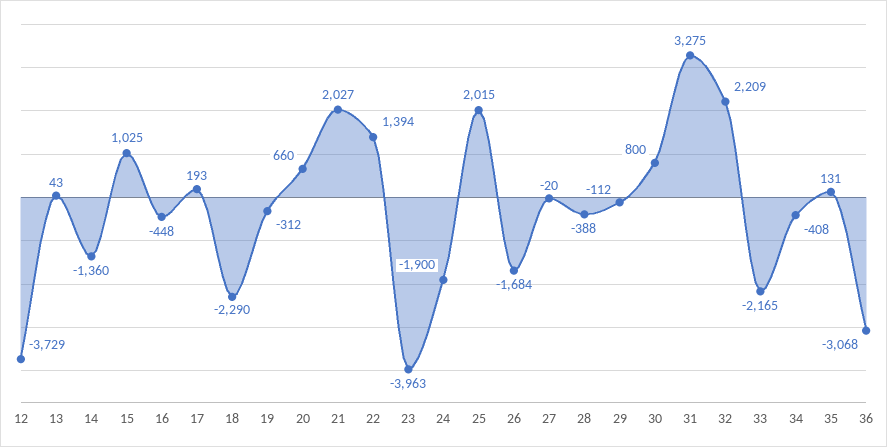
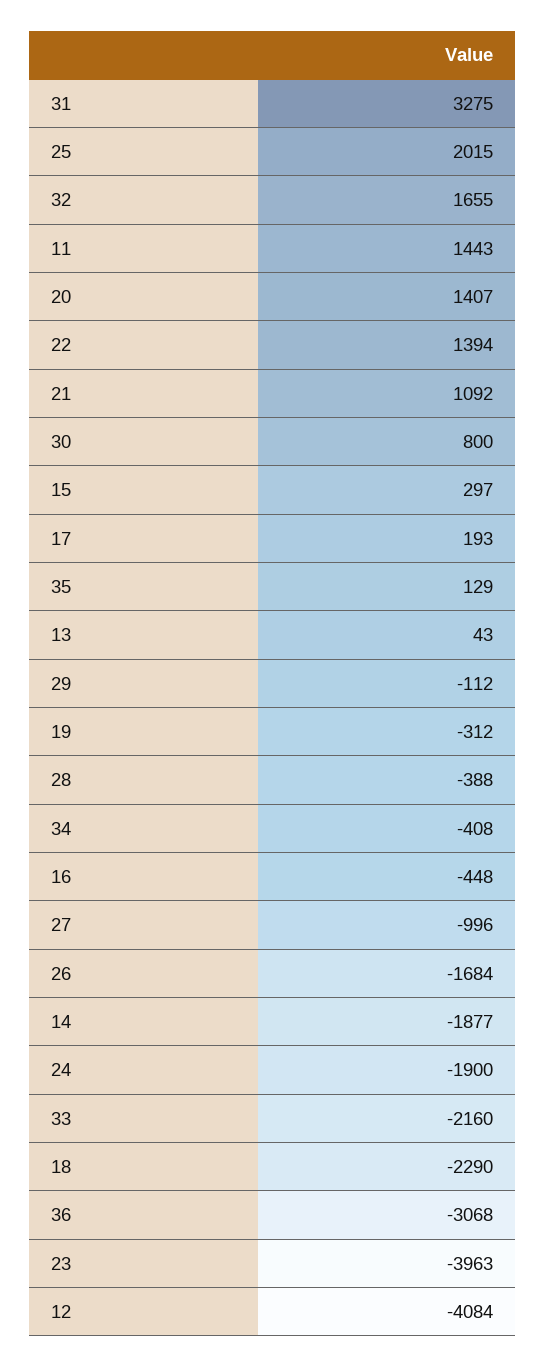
12: -3729 -> -4084
14: -1360 -> -1877
15: 1025 -> 297
20: 660 -> 1407
21: 2027 -> 1092
27: -20 -> -996
32: 2209 -> 1655
33: -2165 -> -2160
35: 131 -> 129
11: none -> 1443

